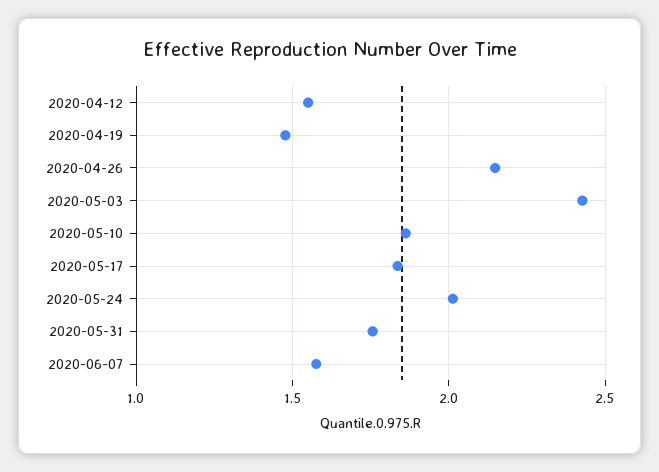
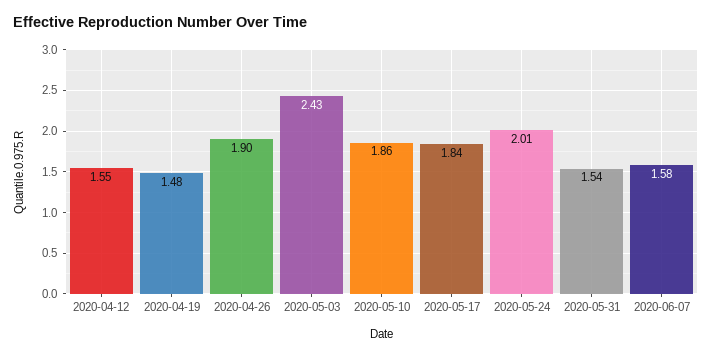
2020-04-26: 2.15 -> 1.9
2020-05-31: 1.75 -> 1.54

